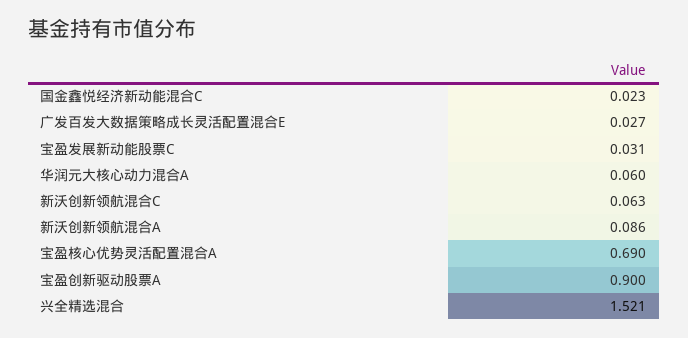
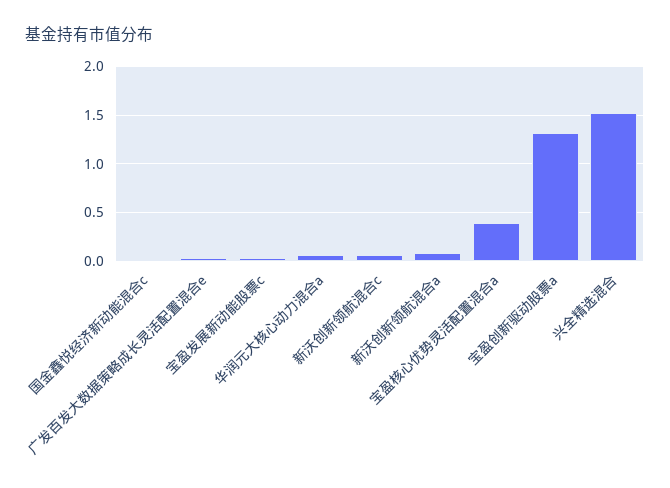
宝盈核心优势灵活配置混合A: 0.69 -> 0.4
宝盈创新驱动股票A: 0.9 -> 1.3

